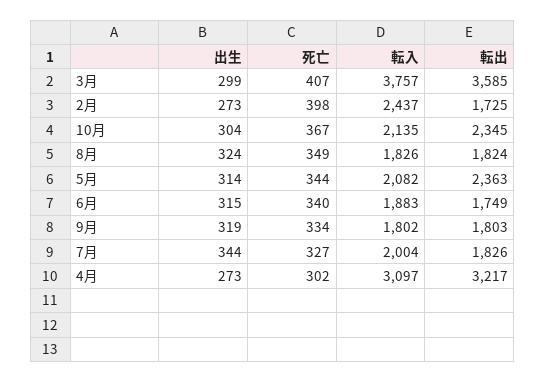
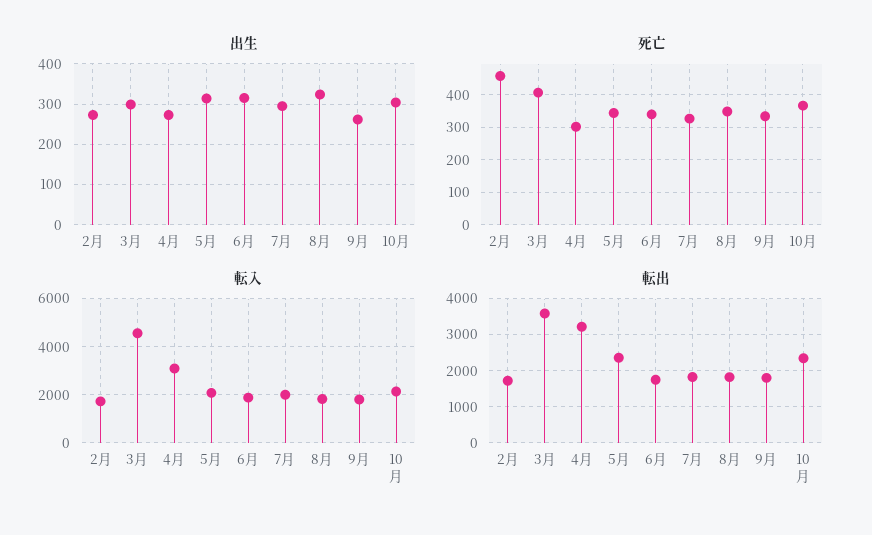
転入, 3月: 3757 -> 4500
死亡, 2月: 398 -> 460
転入, 2月: 2437 -> 1750
出生, 9月: 319 -> 260
出生, 7月: 344 -> 300

